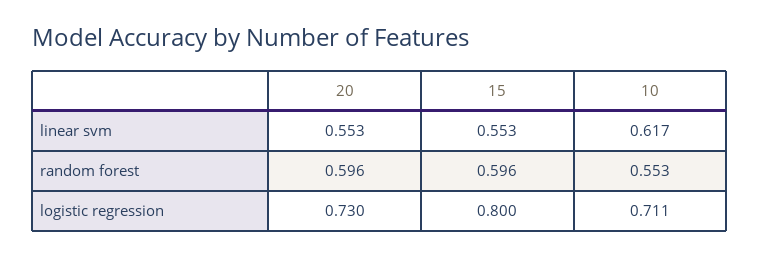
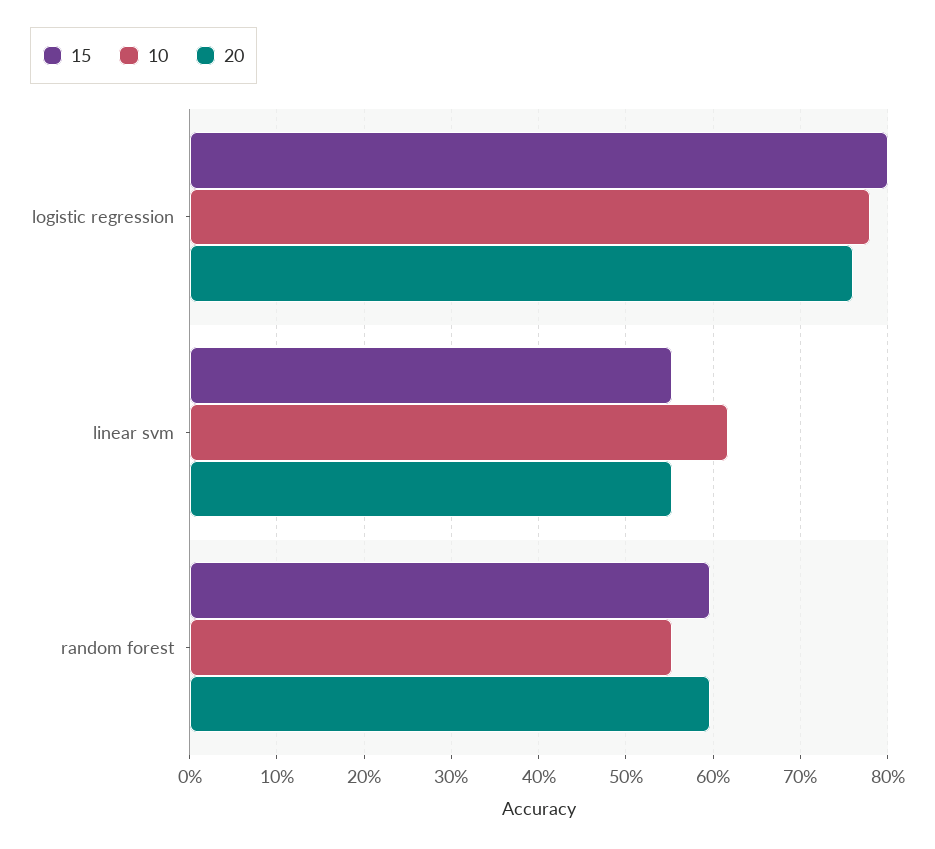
20, logistic regression: 0.73 -> 0.76
10, logistic regression: 0.711 -> 0.78

